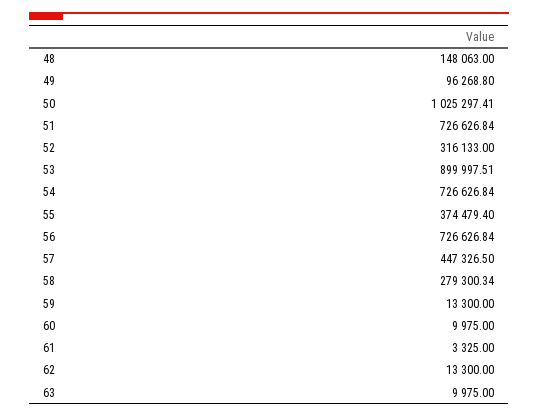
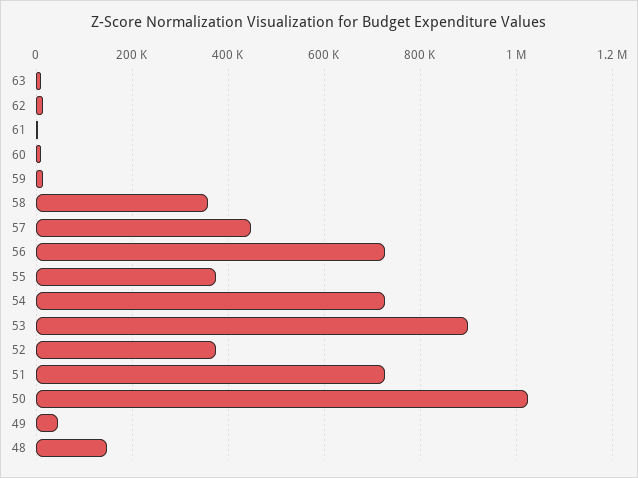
49: 96268.8 -> 40000
52: 316133 -> 380000
58: 279300.34 -> 360000

